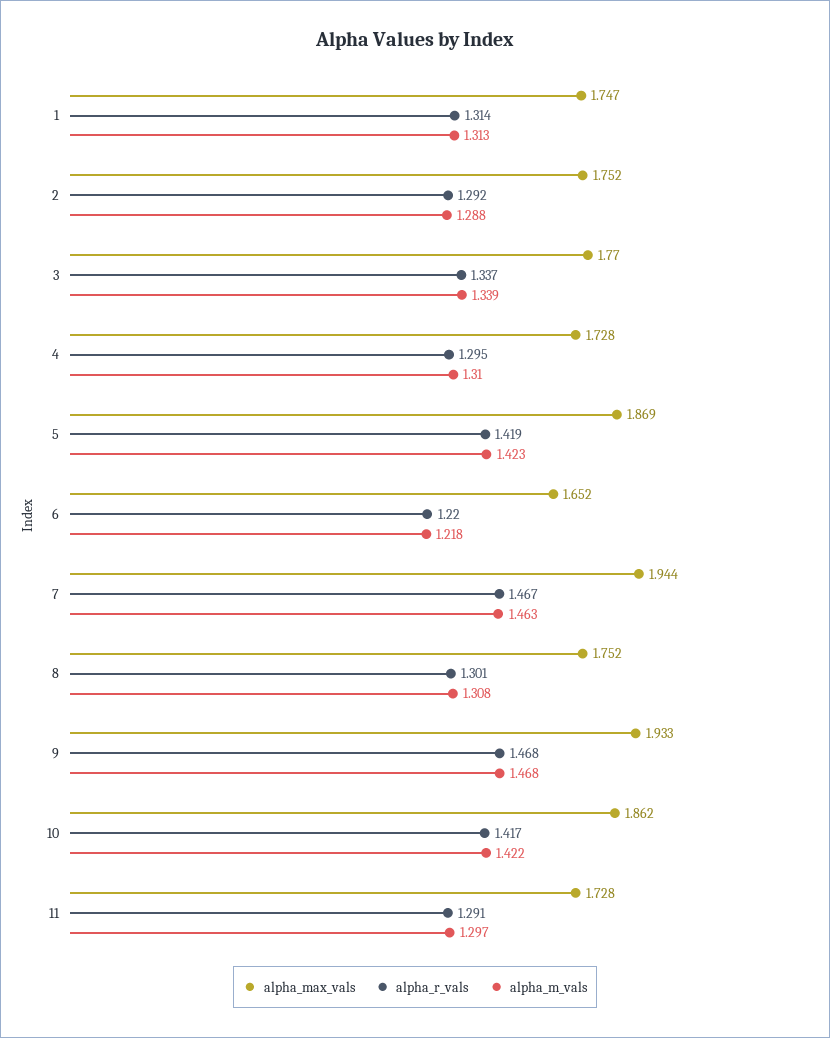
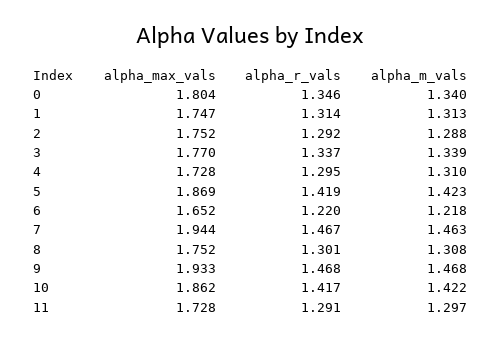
alpha_max_vals, 0: none -> 1.804
alpha_r_vals, 0: none -> 1.346
alpha_m_vals, 0: none -> 1.34

